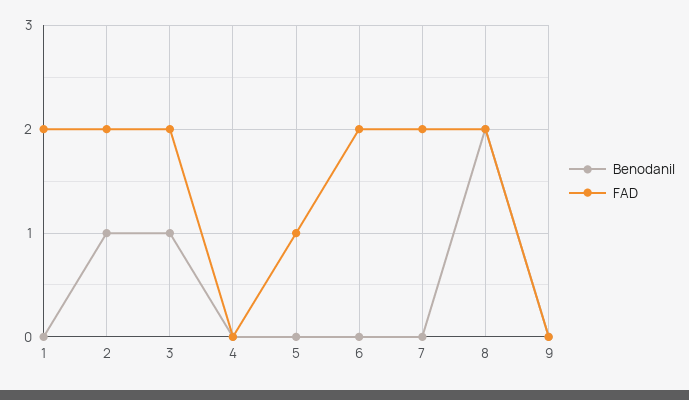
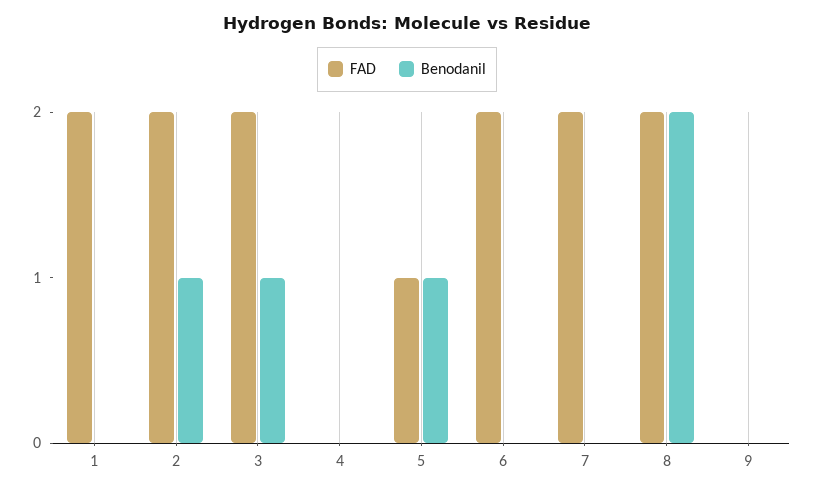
Benodanil, 5: 0 -> 1

